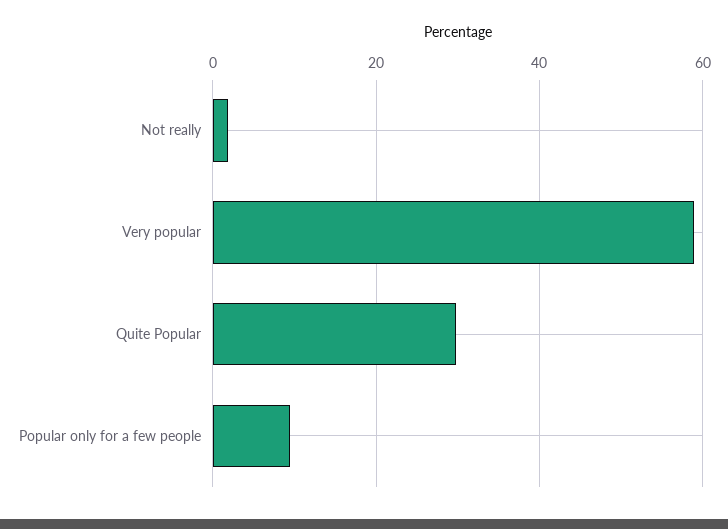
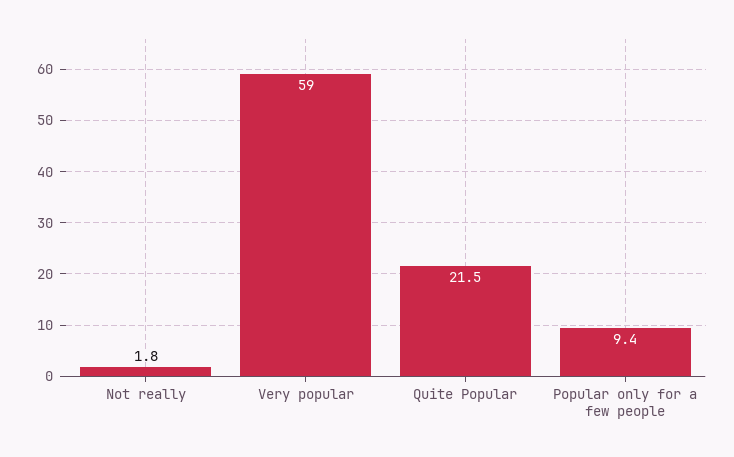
Quite Popular: 30 -> 21.5

